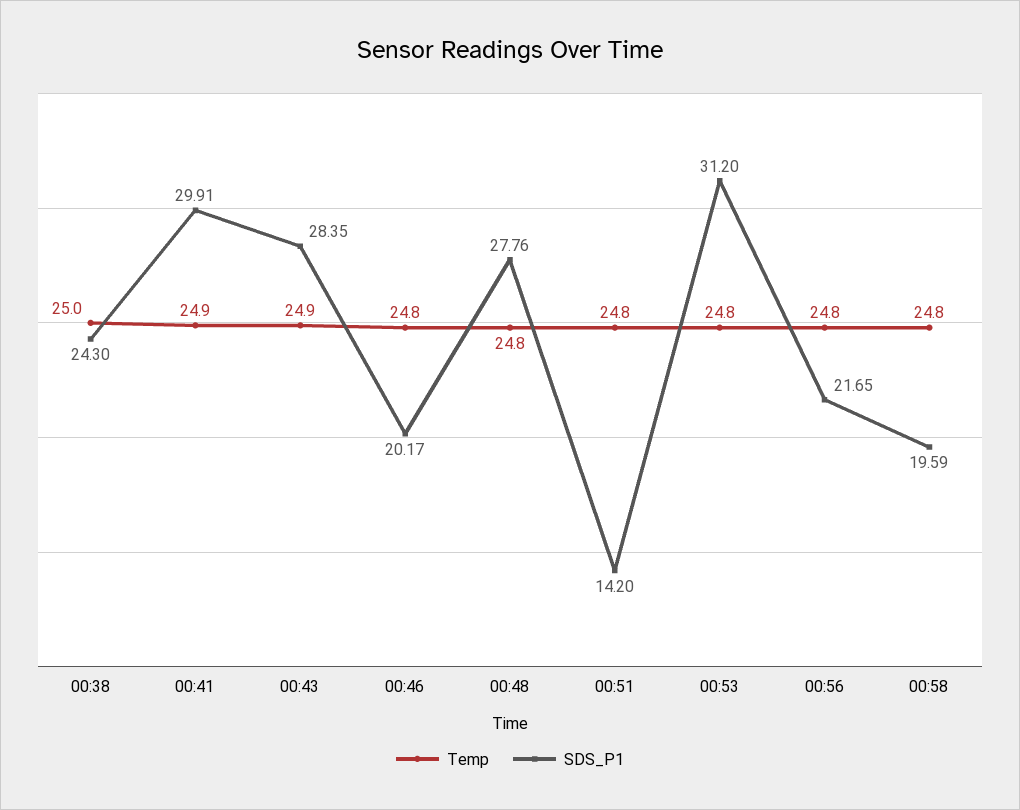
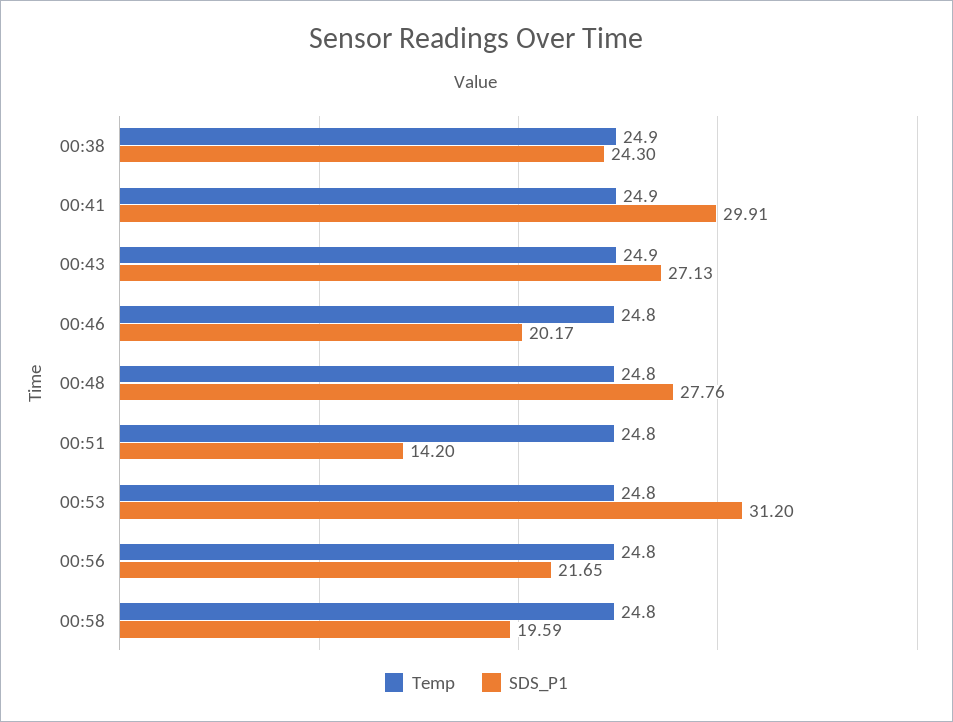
Temp, 00:38: 25 -> 24.9
SDS_P1, 00:43: 28.35 -> 27.13

